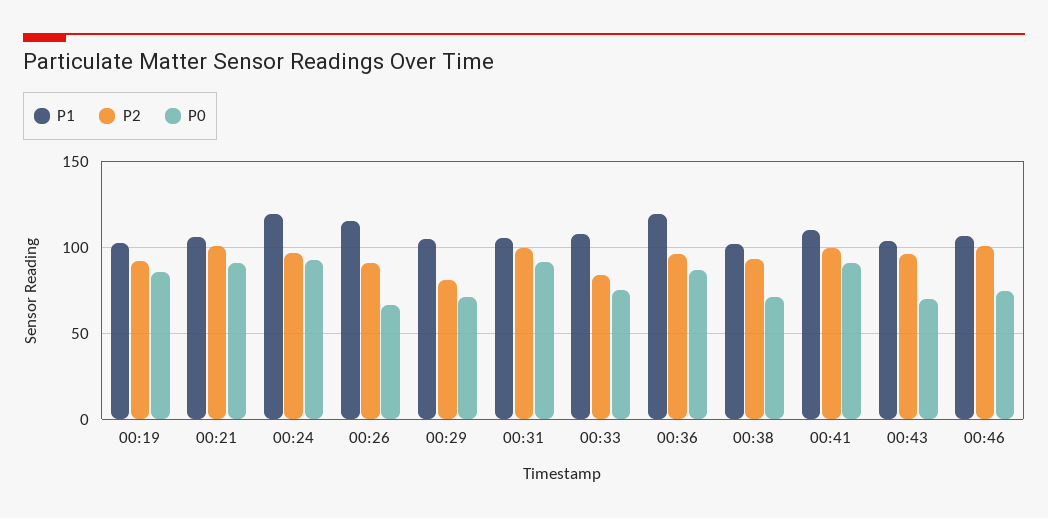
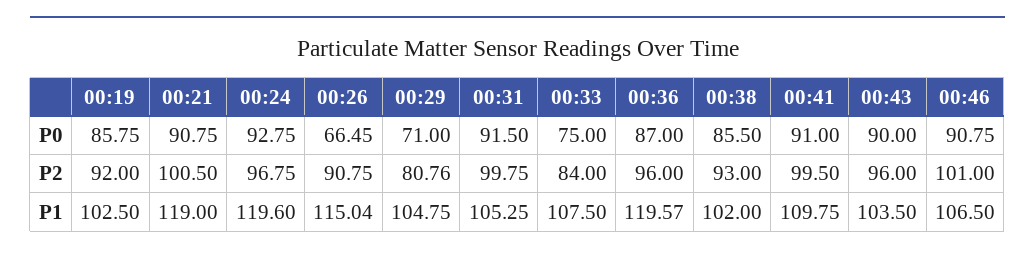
P1, 00:21: 105 -> 119
P0, 00:38: 70 -> 85.5
P0, 00:43: 70 -> 90
P0, 00:46: 75 -> 90.75

